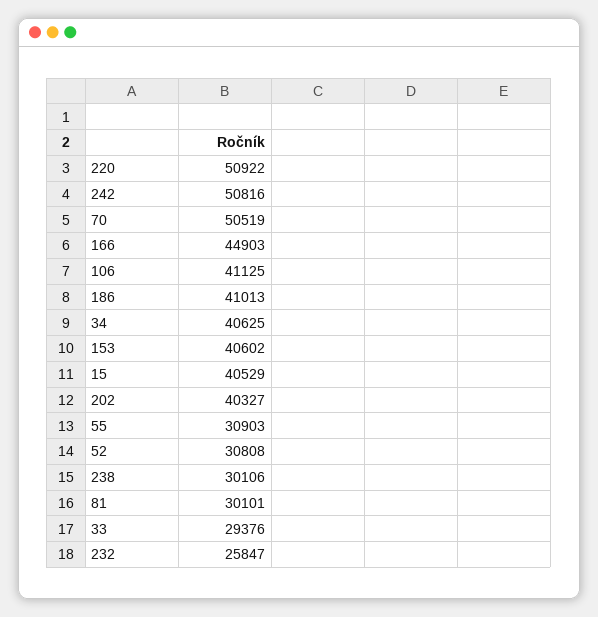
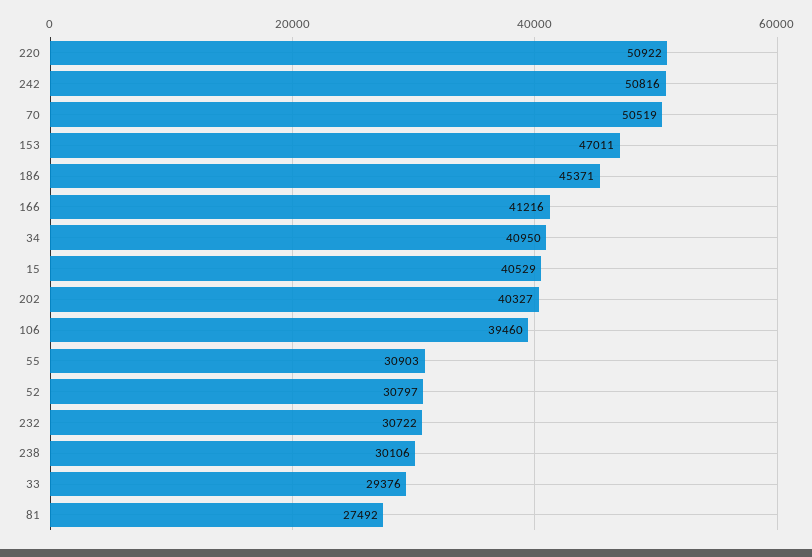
166: 44903 -> 41216
106: 41125 -> 39460
186: 41013 -> 45371
34: 40625 -> 40950
153: 40602 -> 47011
52: 30808 -> 30797
81: 30101 -> 27492
232: 25847 -> 30722

